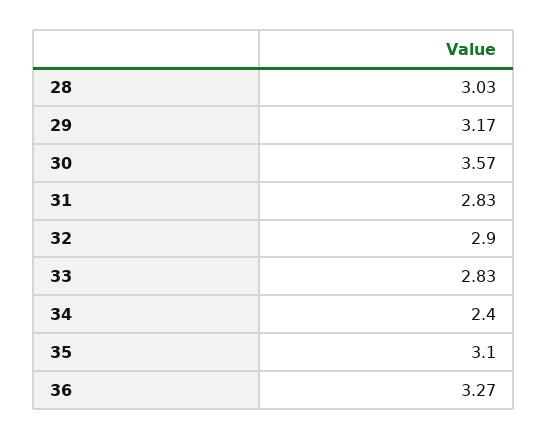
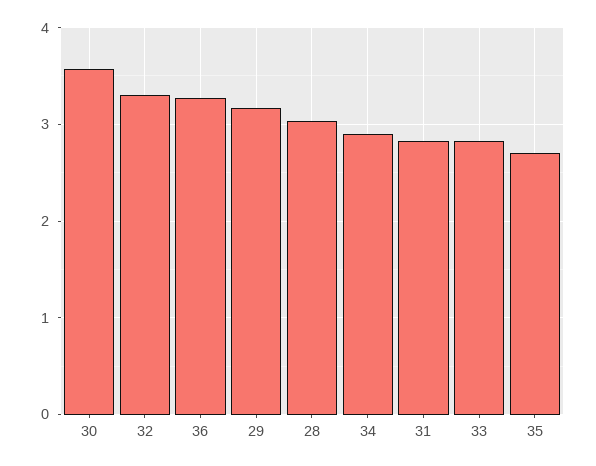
32: 2.9 -> 3.3
34: 2.4 -> 2.9
35: 3.1 -> 2.7

